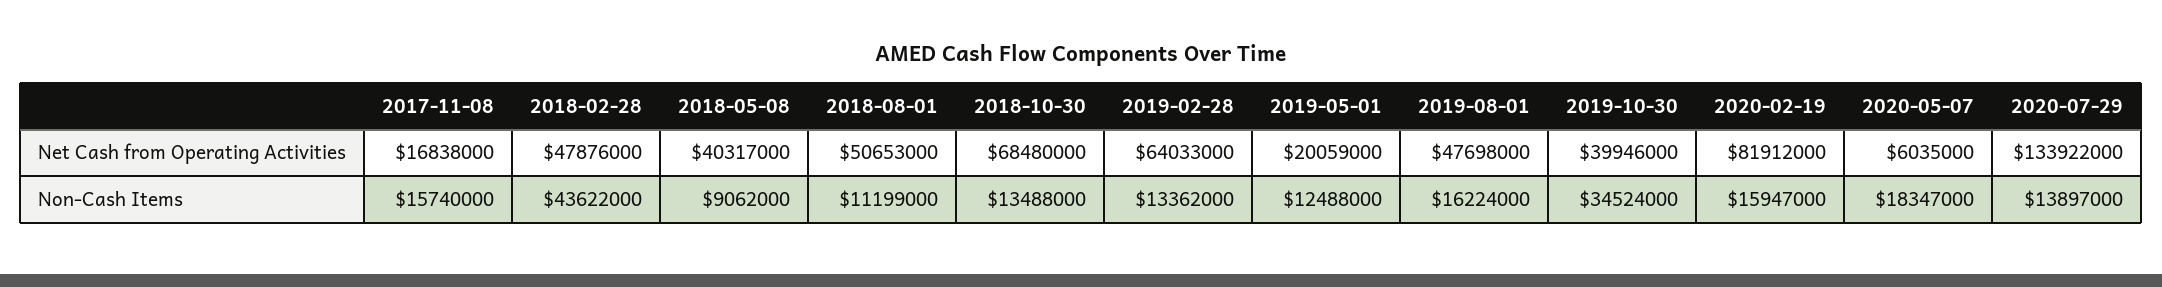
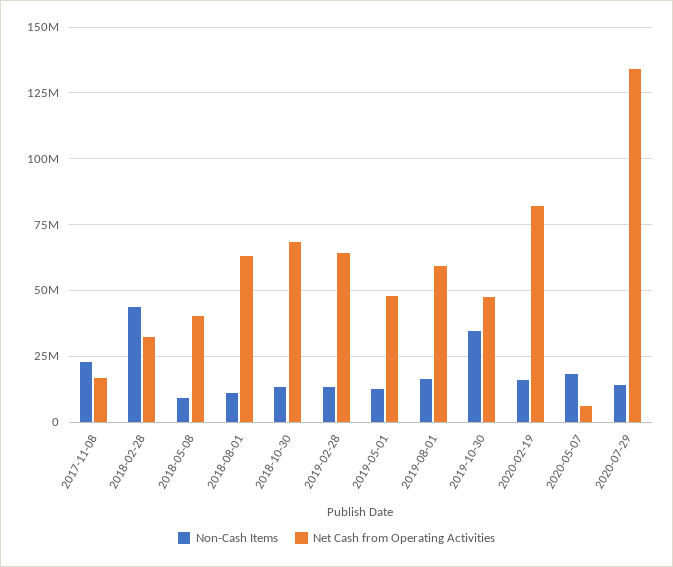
Net Cash from Operating Activities, 2018-02-28: 47876000 -> 32500000
Net Cash from Operating Activities, 2018-08-01: 50653000 -> 62500000
Net Cash from Operating Activities, 2019-05-01: 20059000 -> 47500000
Net Cash from Operating Activities, 2019-08-01: 47698000 -> 60000000
Net Cash from Operating Activities, 2019-10-30: 39946000 -> 47500000
Non-Cash Items, 2017-11-08: 15740000 -> 22500000

